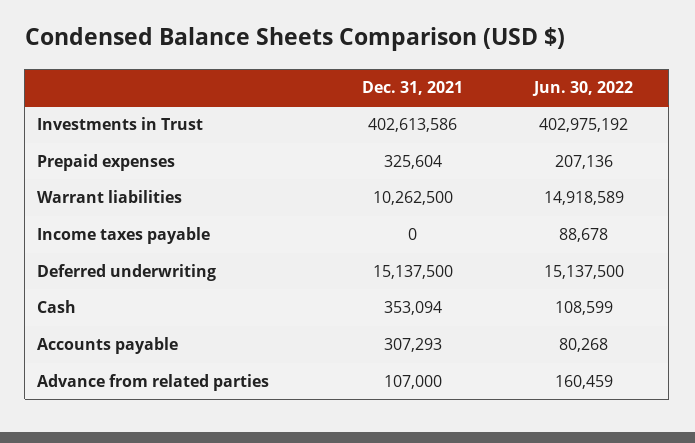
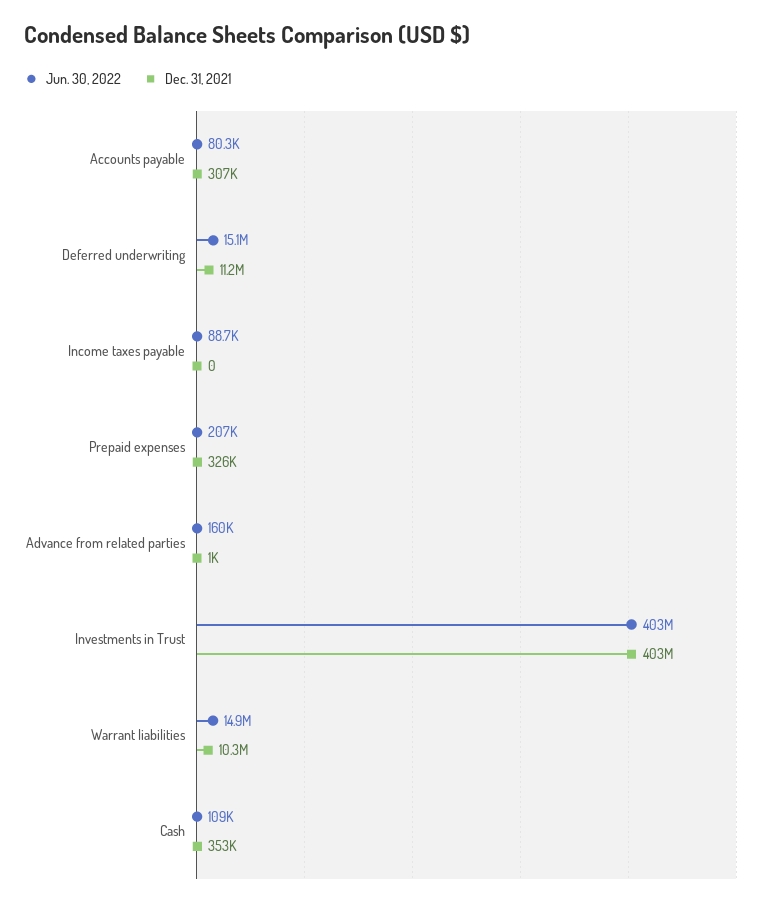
Dec. 31, 2021, Deferred underwriting: 15137500 -> 11200000
Dec. 31, 2021, Advance from related parties: 107000 -> 1000

